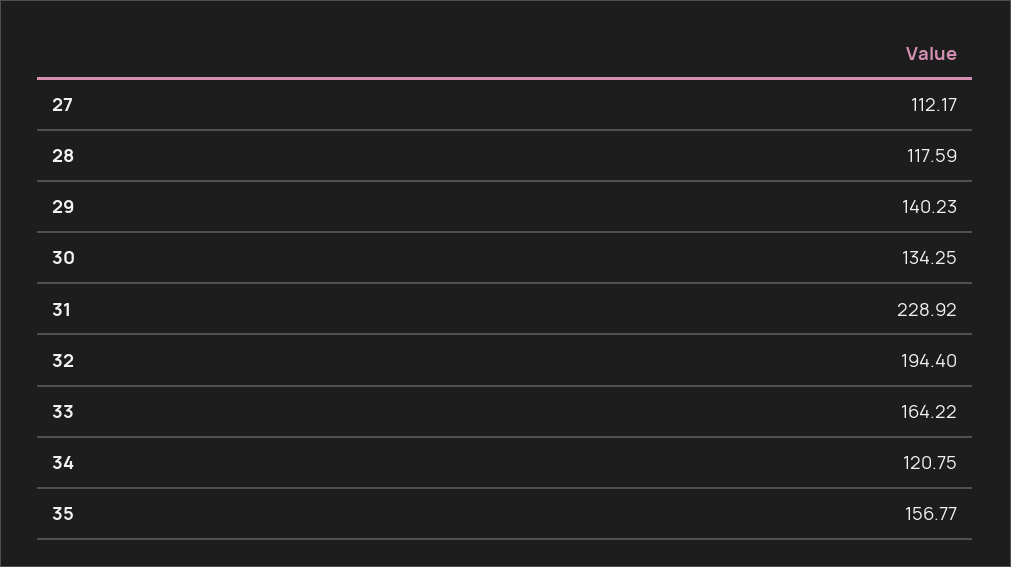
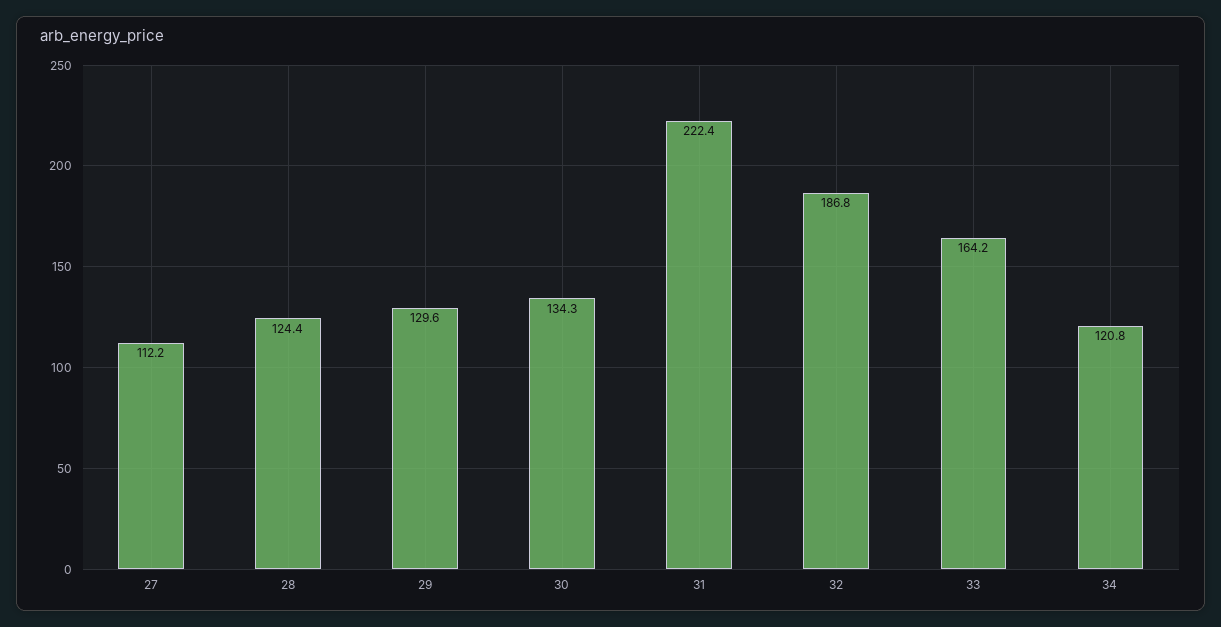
28: 117.59 -> 124.4
29: 140.23 -> 129.6
31: 228.92 -> 222.4
32: 194.4 -> 186.8
35: 156.77 -> none

